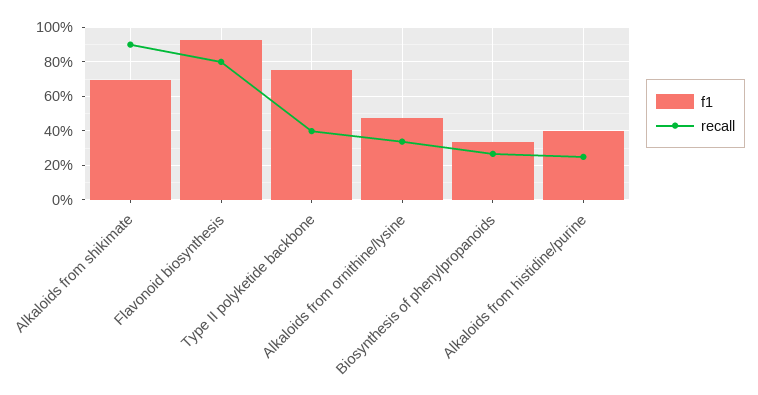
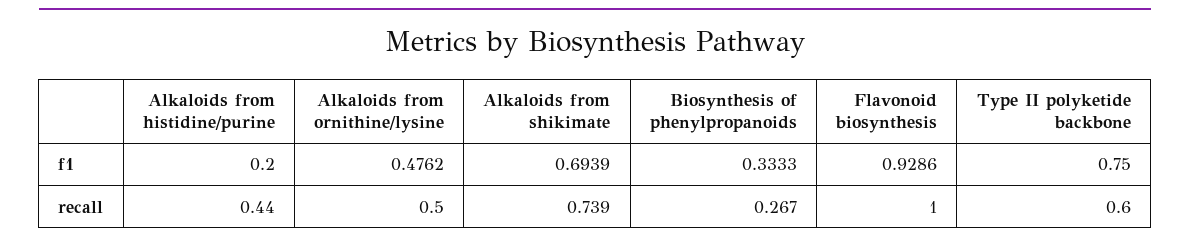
recall, Alkaloids from shikimate: 0.9 -> 0.739
recall, Flavonoid biosynthesis: 0.8 -> 1
recall, Type II polyketide backbone: 0.4 -> 0.6
recall, Alkaloids from ornithine/lysine: 0.35 -> 0.5
f1, Alkaloids from histidine/purine: 0.4 -> 0.2
recall, Alkaloids from histidine/purine: 0.25 -> 0.44

